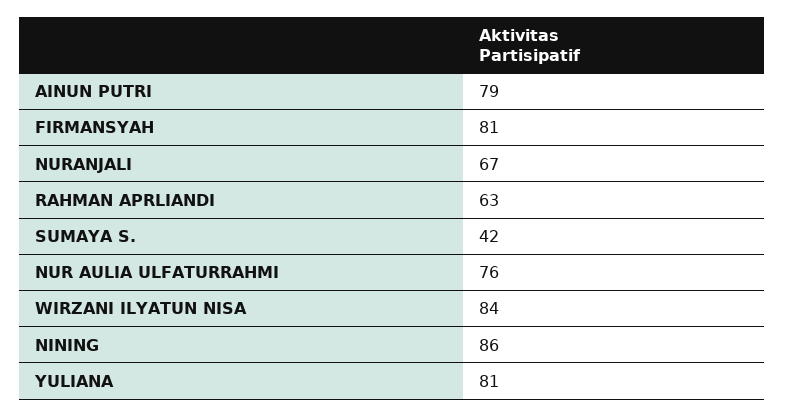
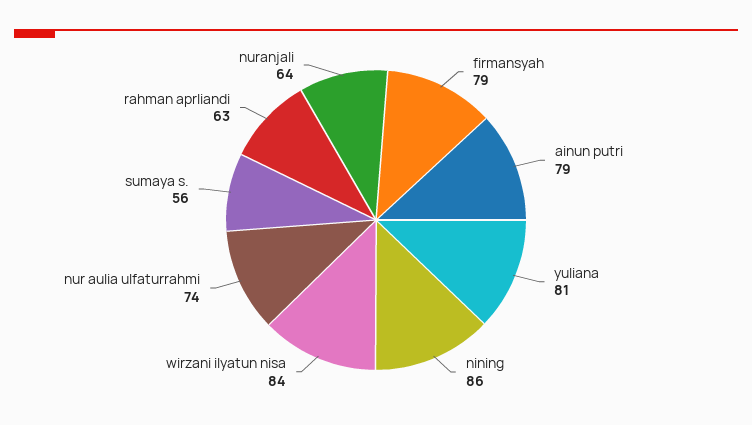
FIRMANSYAH: 81 -> 79
NURANJALI: 67 -> 64
SUMAYA S.: 42 -> 56
NUR AULIA ULFATURRAHMI: 76 -> 74

